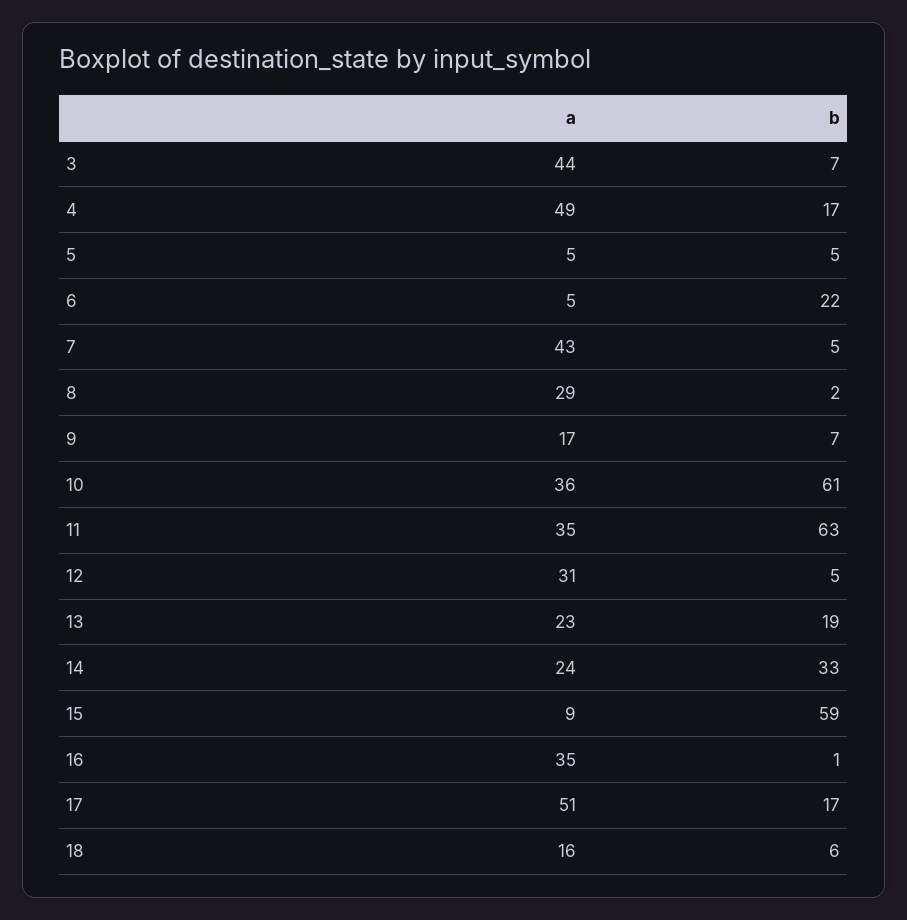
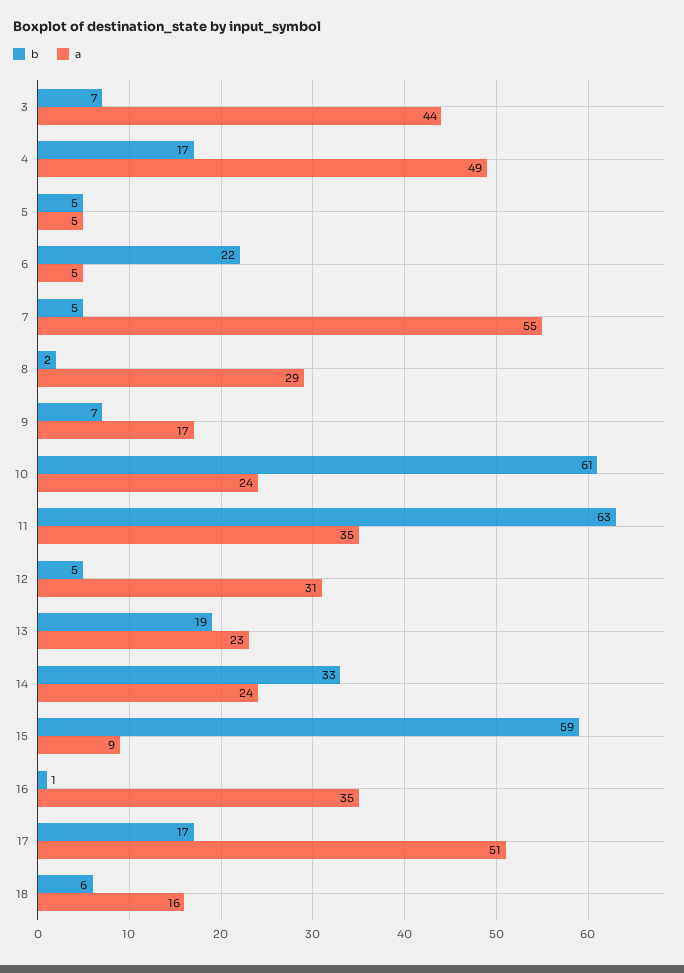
a, 7: 43 -> 55
a, 10: 36 -> 24

